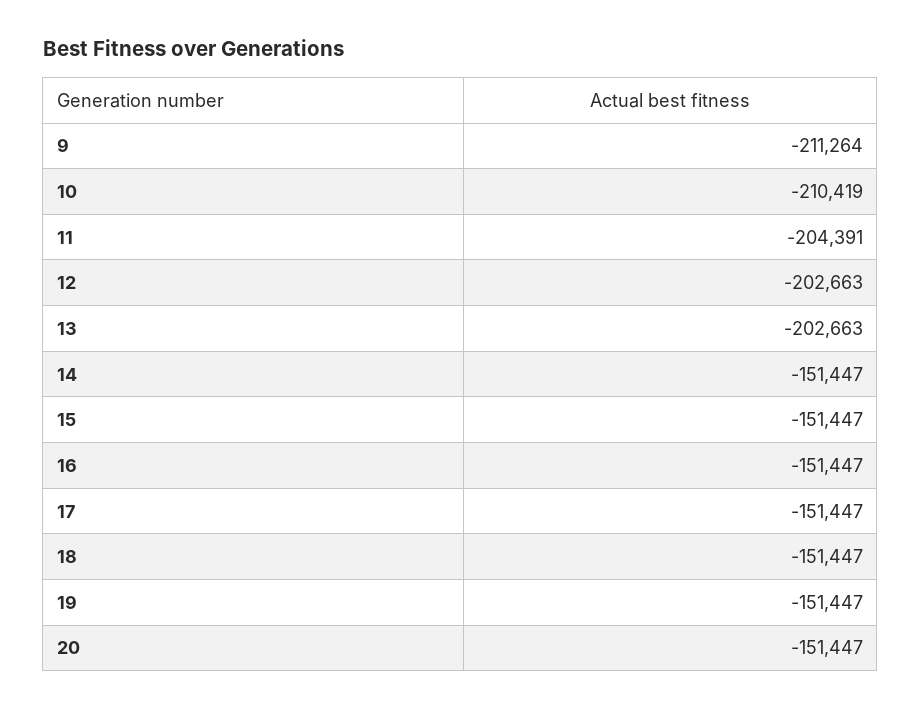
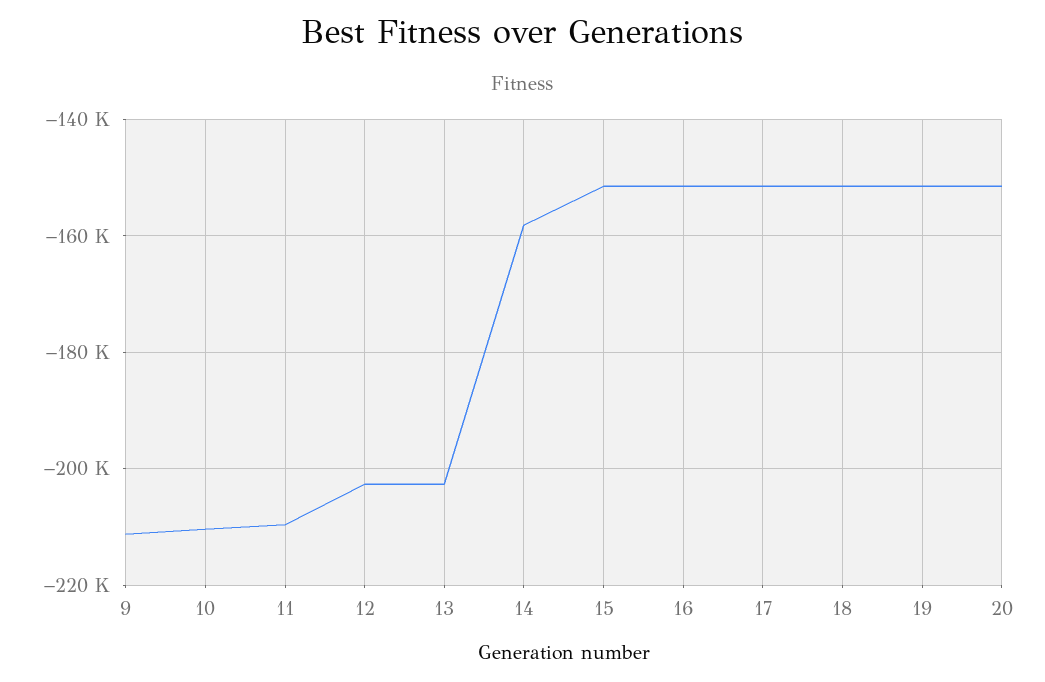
11: -204391 -> -210000
14: -151447 -> -158000

